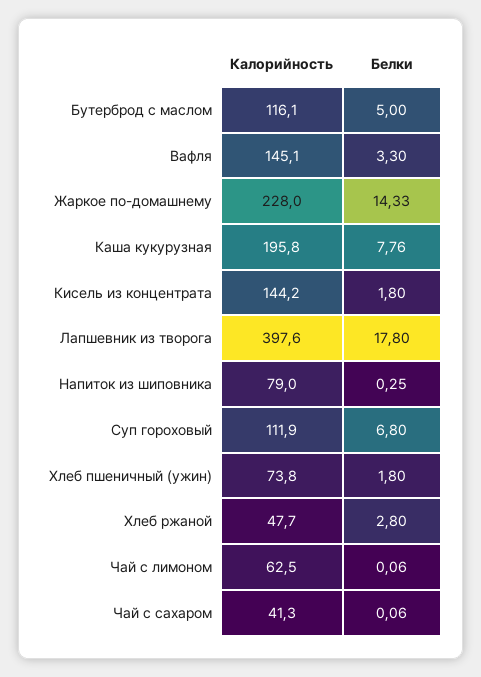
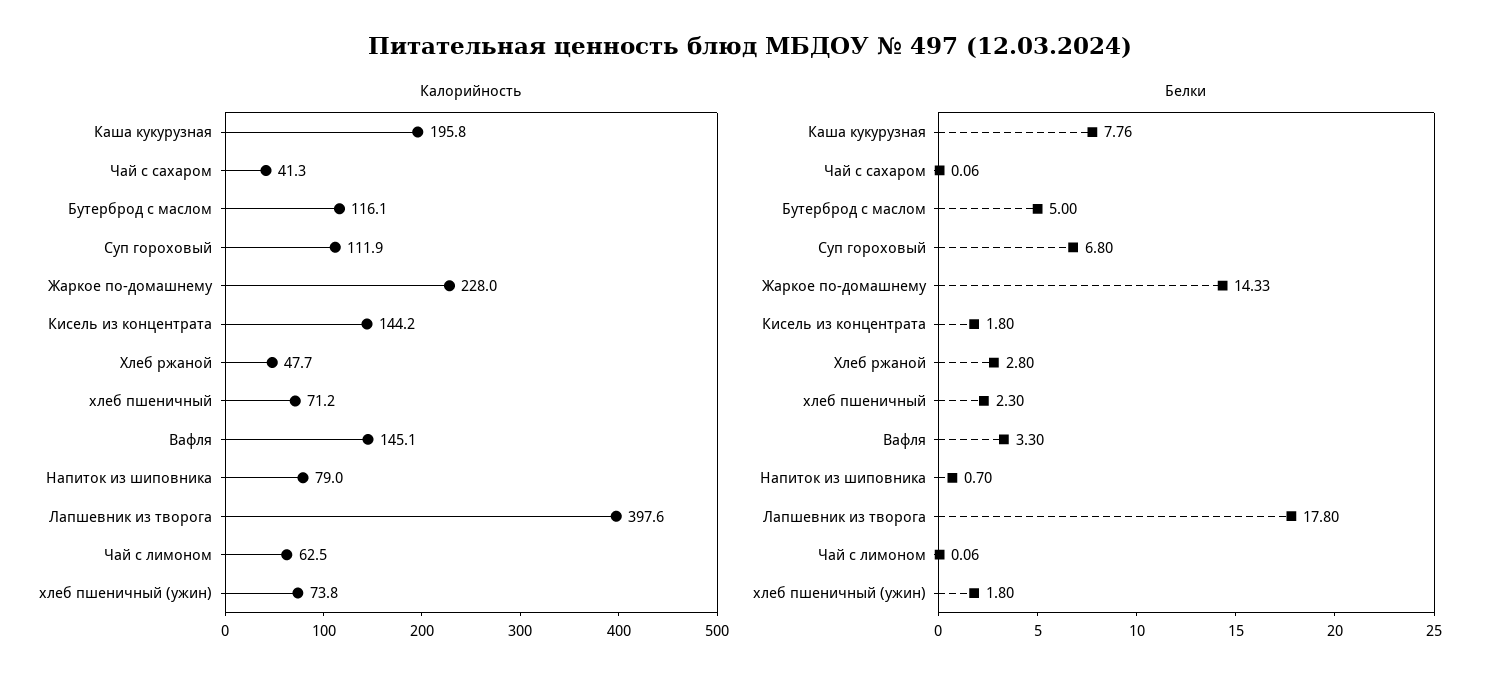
Белки, Напиток из шиповника: 0.25 -> 0.7
Калорийность, хлеб пшеничный: none -> 71.2
Белки, хлеб пшеничный: none -> 2.3

